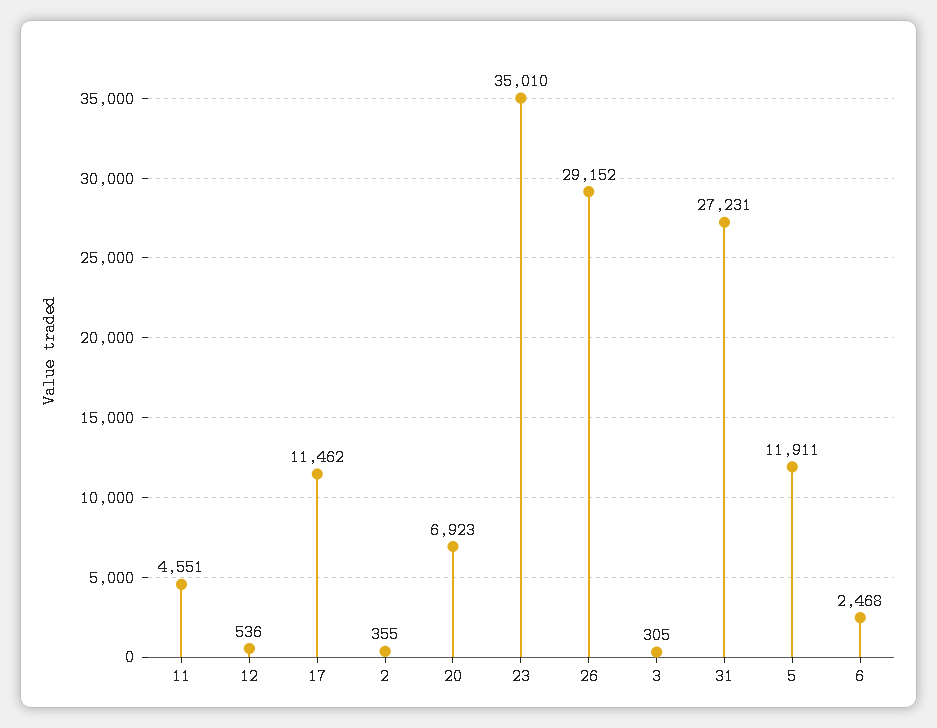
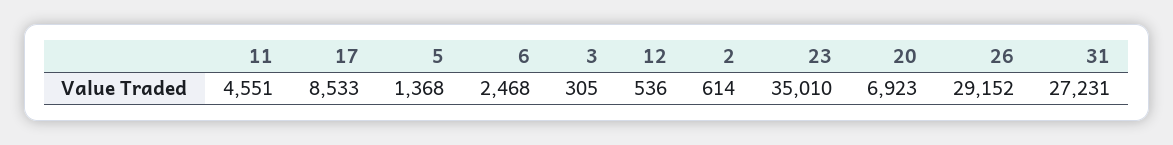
17: 11462 -> 8533
2: 355 -> 614
5: 11911 -> 1368

